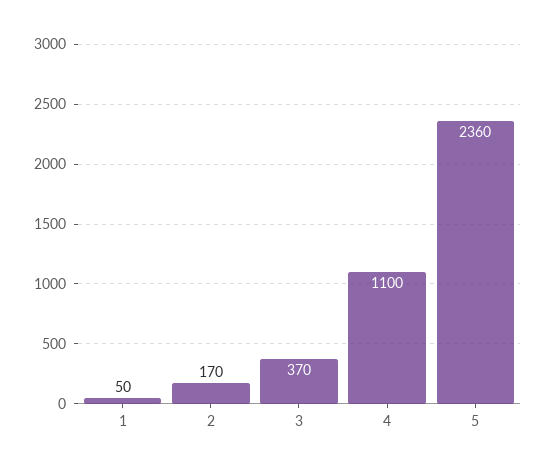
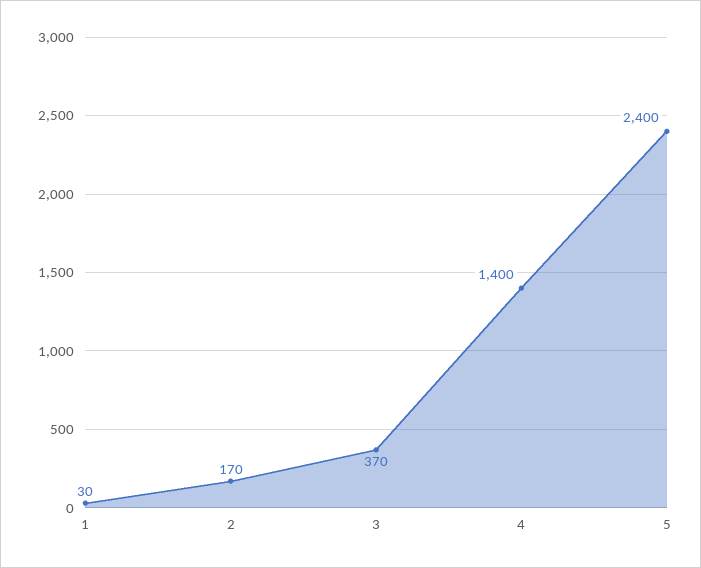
1: 50 -> 30
4: 1100 -> 1400
5: 2360 -> 2400

